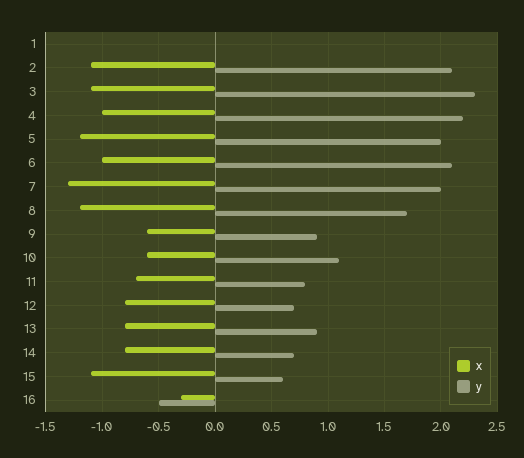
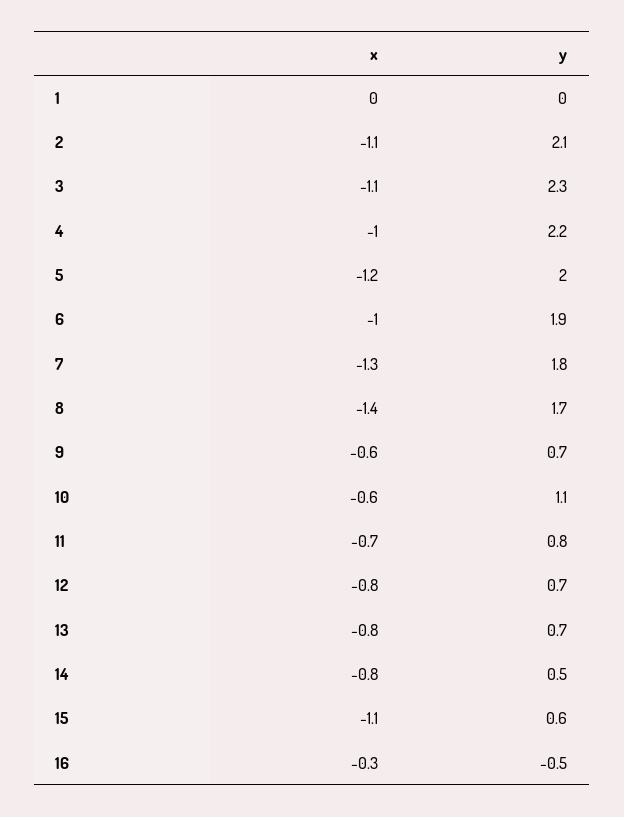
y, 6: 2.1 -> 1.9
y, 7: 2 -> 1.8
x, 8: -1.2 -> -1.4
y, 9: 0.9 -> 0.7
y, 13: 0.9 -> 0.7
y, 14: 0.7 -> 0.5

